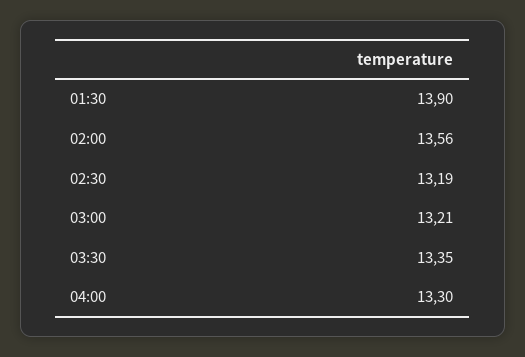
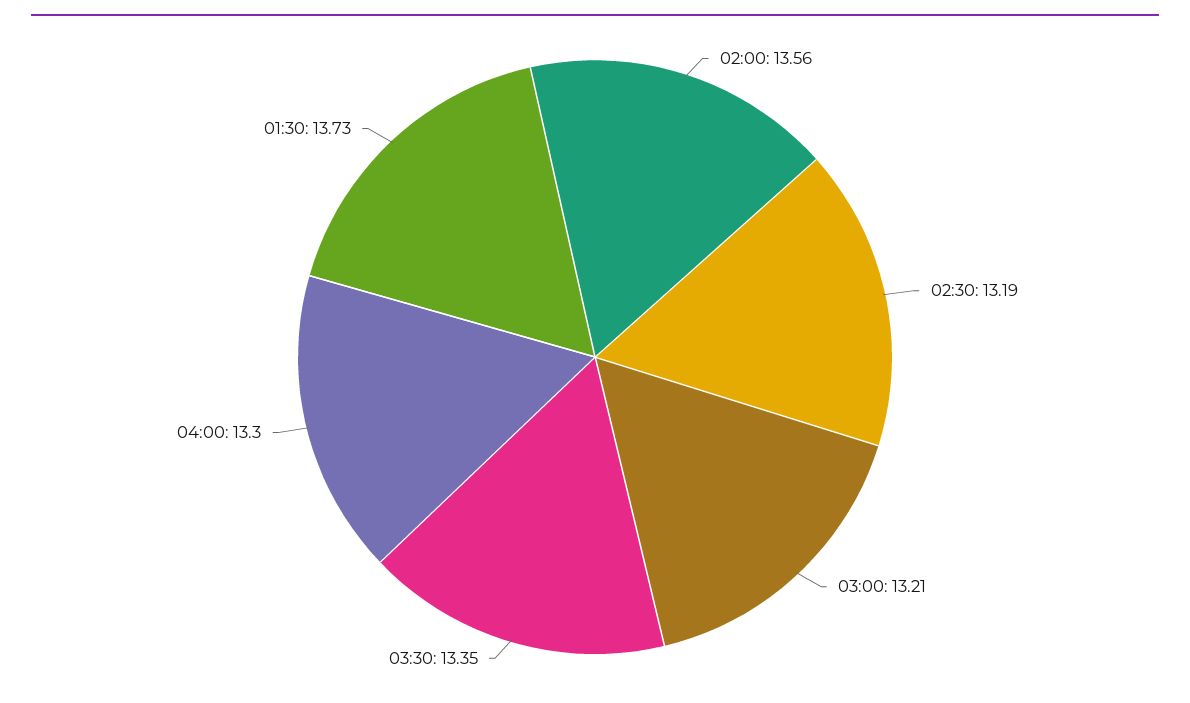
01:30: 13.9 -> 13.73

